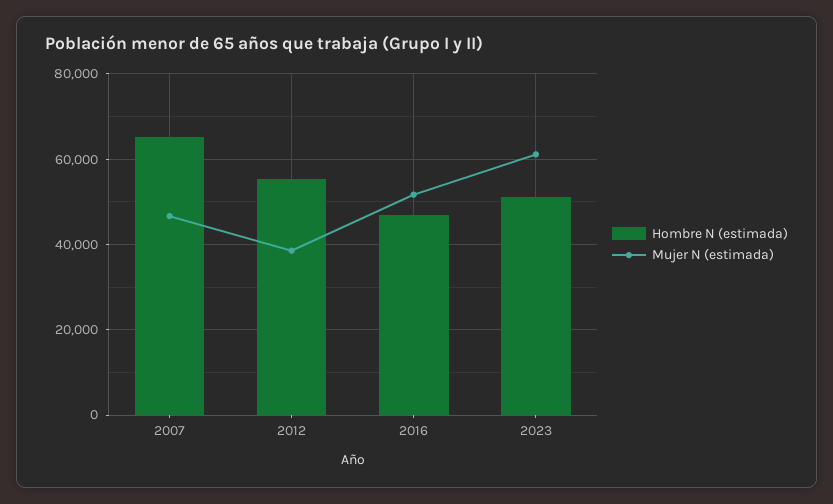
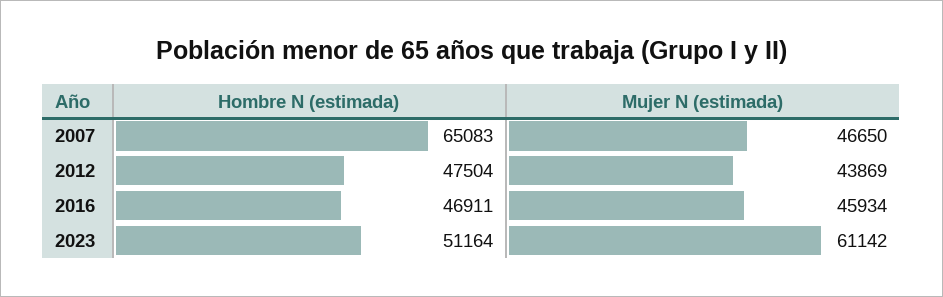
Hombre N (estimada), 2012: 56000 -> 47504
Mujer N (estimada), 2012: 38000 -> 43869
Mujer N (estimada), 2016: 52000 -> 45934

